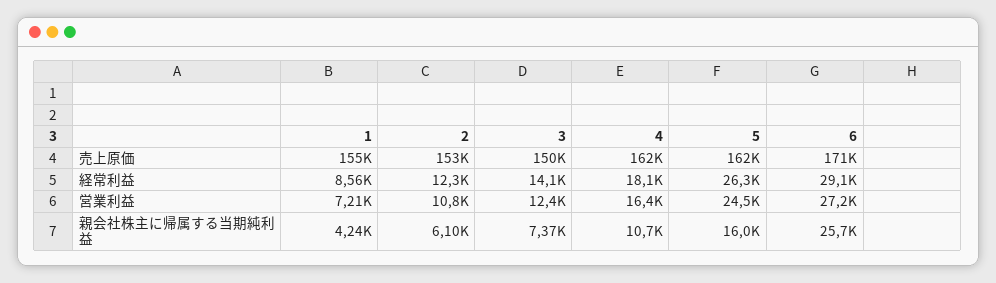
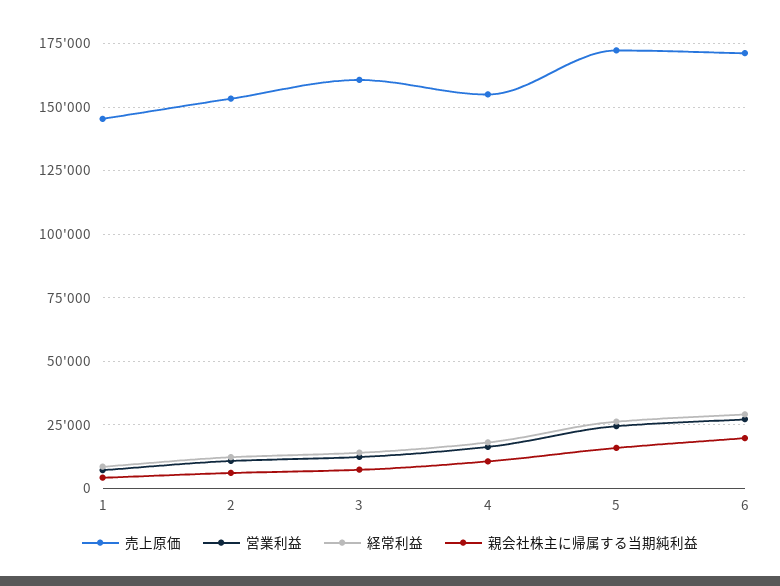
売上原価, 1: 155000 -> 145000
売上原価, 3: 150000 -> 160000
売上原価, 4: 162000 -> 155000
売上原価, 5: 162000 -> 172500
親会社株主に帰属する当期純利益, 6: 25700 -> 20000

